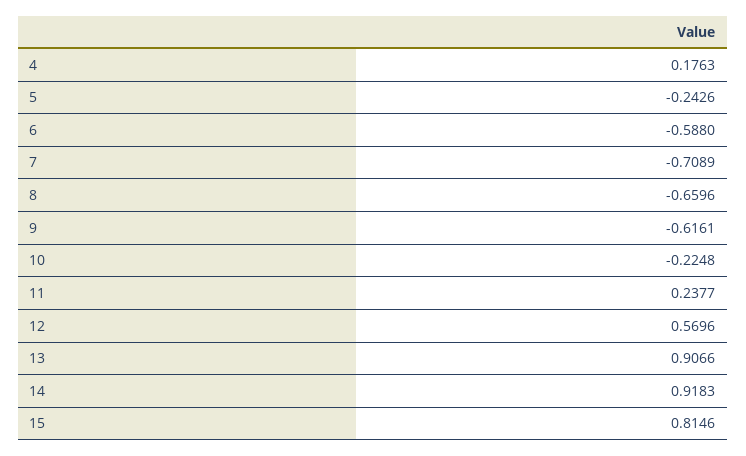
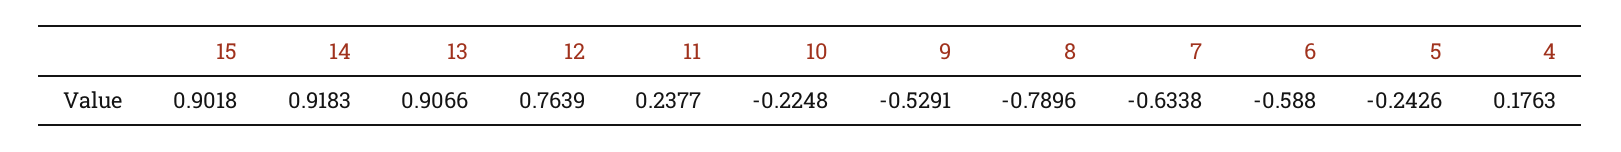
7: -0.7089 -> -0.6338
8: -0.6596 -> -0.7896
9: -0.6161 -> -0.5291
12: 0.5696 -> 0.7639
15: 0.8146 -> 0.9018

